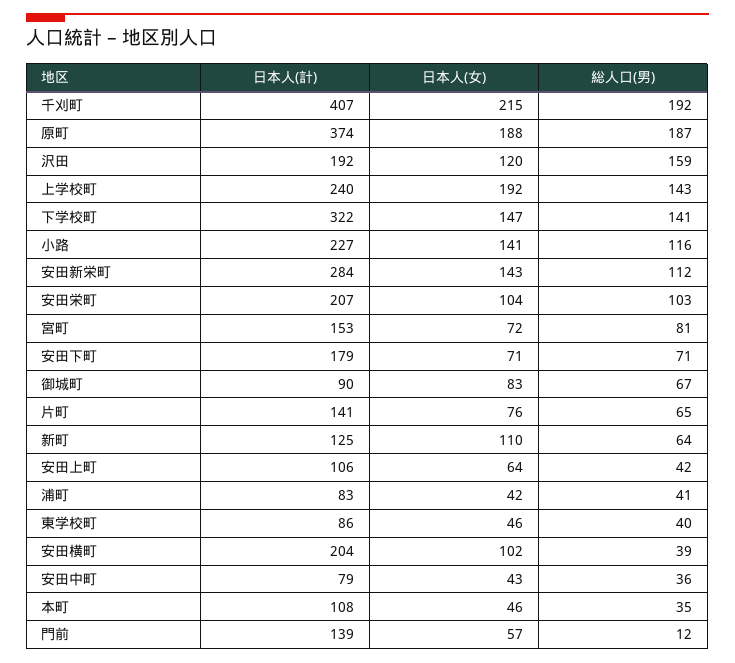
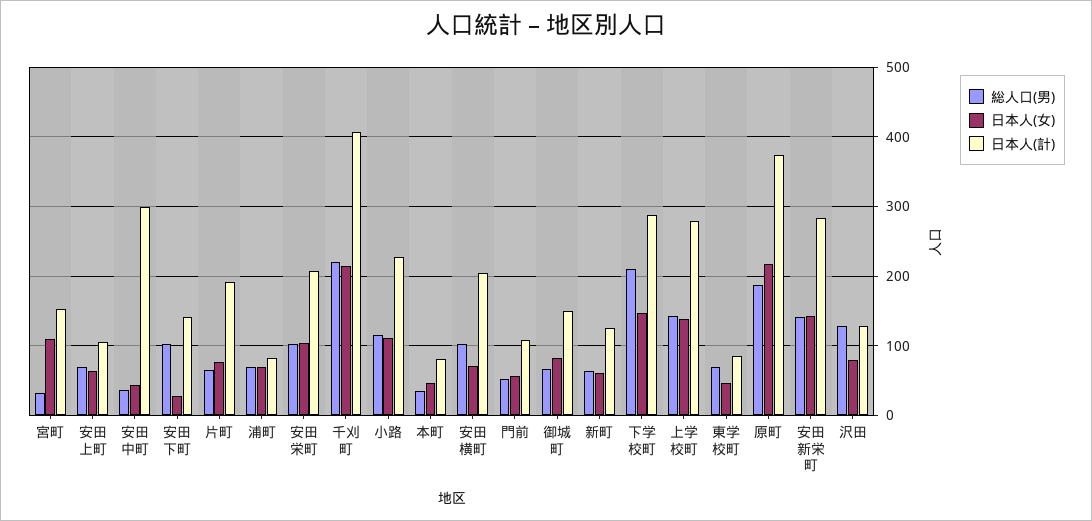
総人口(男), 千刈町: 192 -> 220
日本人(女), 原町: 188 -> 220
日本人(計), 沢田: 192 -> 130
日本人(女), 沢田: 120 -> 80
総人口(男), 沢田: 159 -> 130
日本人(計), 上学校町: 240 -> 280
日本人(女), 上学校町: 192 -> 140
日本人(計), 下学校町: 322 -> 290
総人口(男), 下学校町: 141 -> 210
日本人(女), 小路: 141 -> 110
総人口(男), 安田新栄町: 112 -> 140
日本人(女), 宮町: 72 -> 110
総人口(男), 宮町: 81 -> 30
日本人(計), 安田下町: 179 -> 140
日本人(女), 安田下町: 71 -> 30
総人口(男), 安田下町: 71 -> 100
日本人(計), 御城町: 90 -> 150
日本人(計), 片町: 141 -> 190
日本人(女), 新町: 110 -> 60
総人口(男), 安田上町: 42 -> 70
日本人(女), 浦町: 42 -> 70
総人口(男), 浦町: 41 -> 70
総人口(男), 東学校町: 40 -> 70
日本人(女), 安田横町: 102 -> 70
総人口(男), 安田横町: 39 -> 100
日本人(計), 安田中町: 79 -> 300
日本人(計), 本町: 108 -> 80
日本人(計), 門前: 139 -> 110
総人口(男), 門前: 12 -> 50

